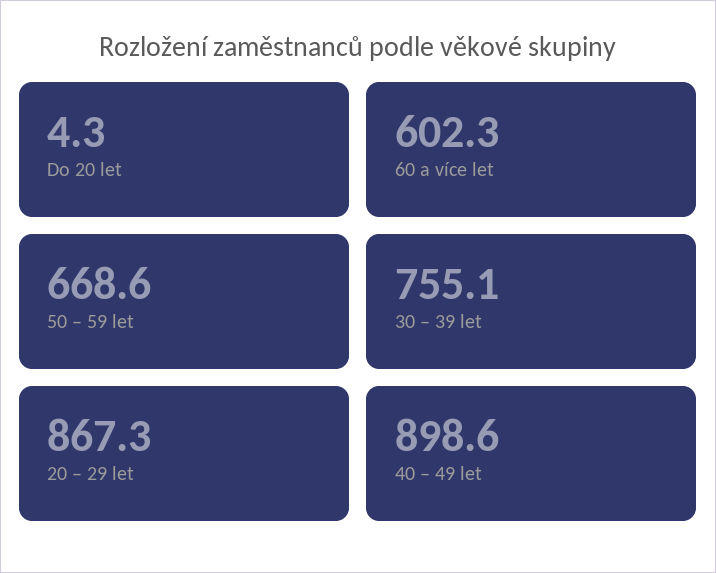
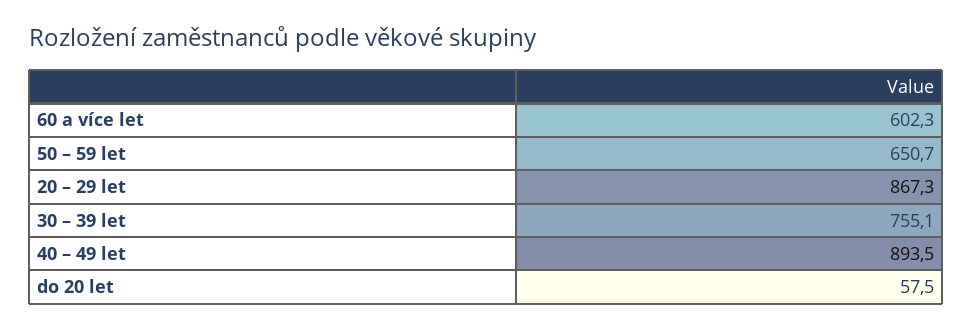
Do 20 let: 4.3 -> 57.5
50 – 59 let: 668.6 -> 650.7
40 – 49 let: 898.6 -> 893.5

